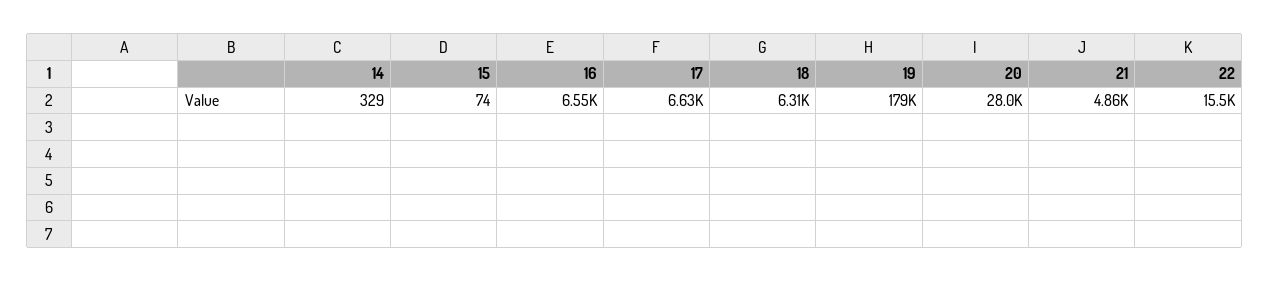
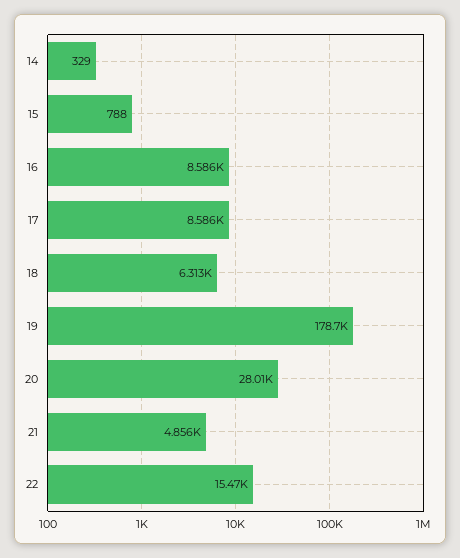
15: 74 -> 788
16: 6550 -> 8586
17: 6630 -> 8586

